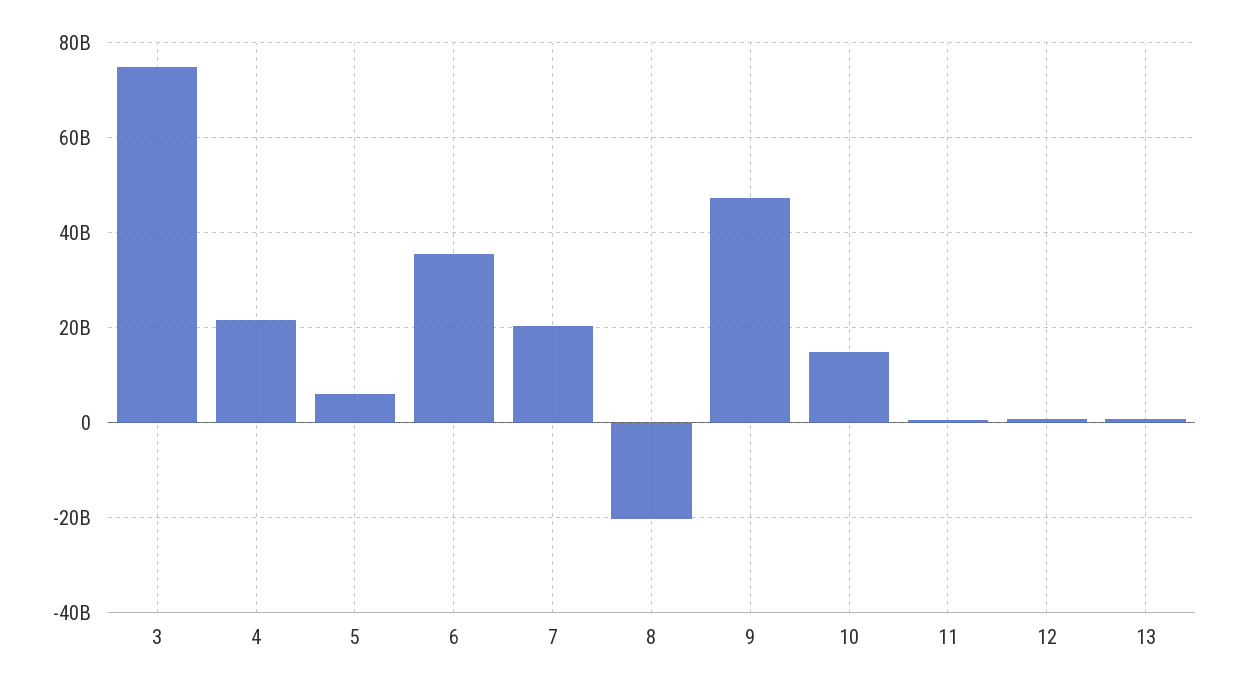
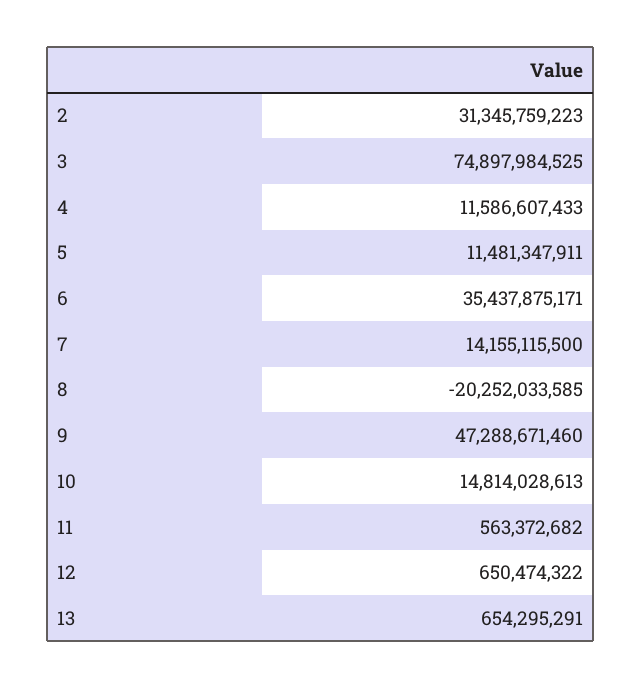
4: 22000000000 -> 11586607433
5: 6000000000 -> 11481347911
7: 20000000000 -> 14155115500
2: none -> 31345759223

